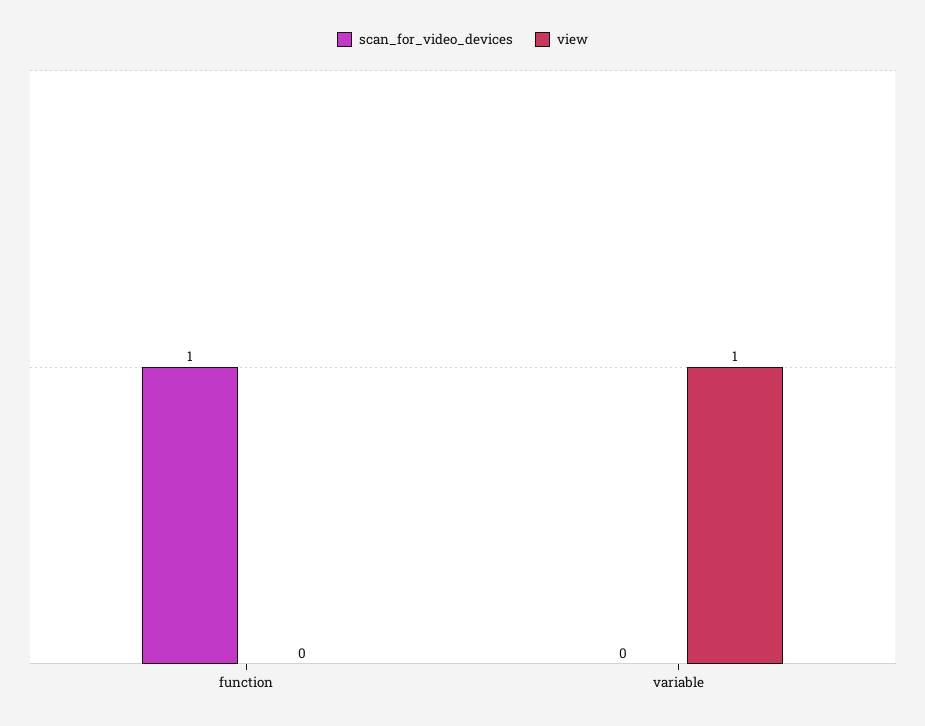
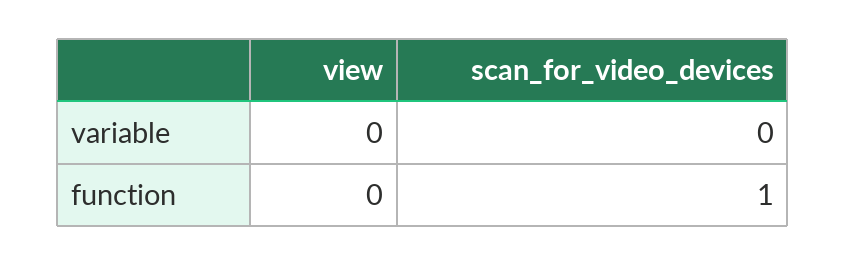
view, variable: 1 -> 0

